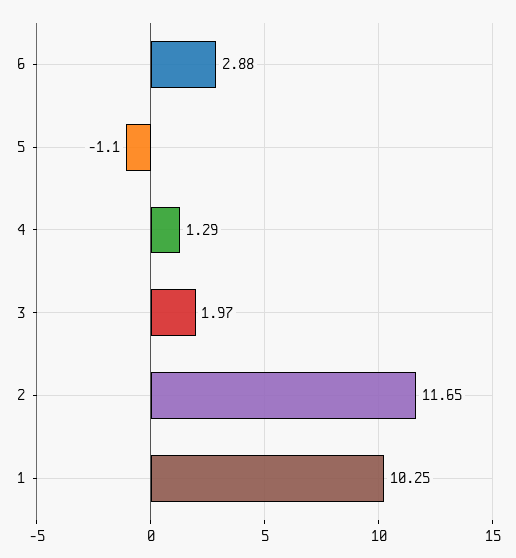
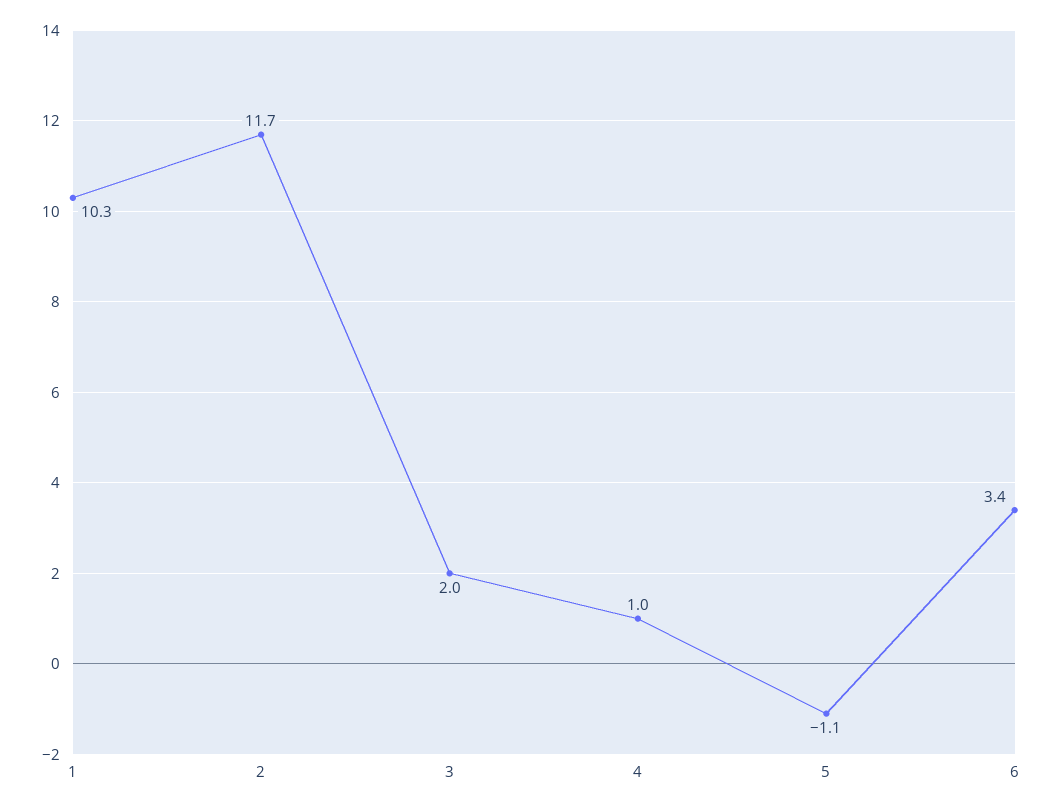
6: 2.88 -> 3.4
4: 1.29 -> 1

